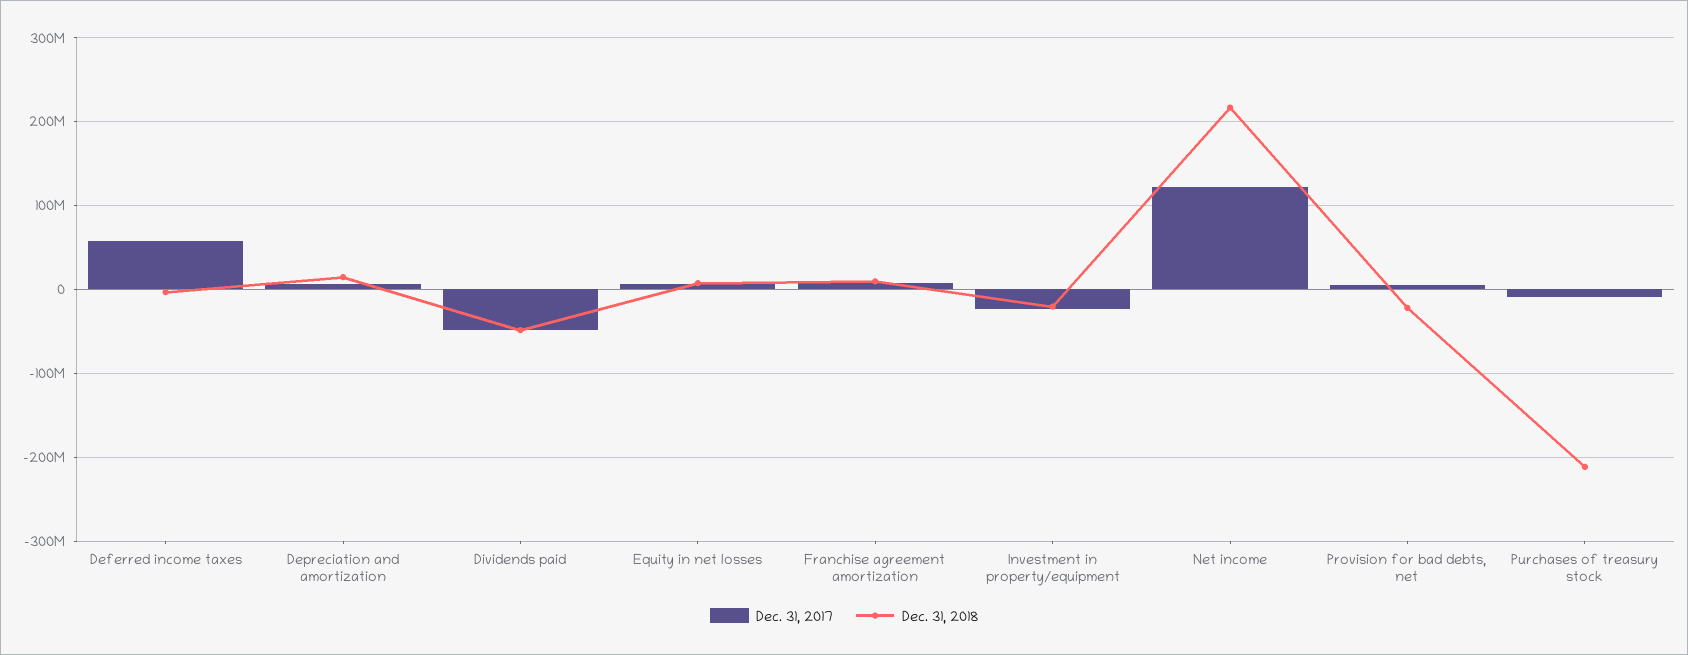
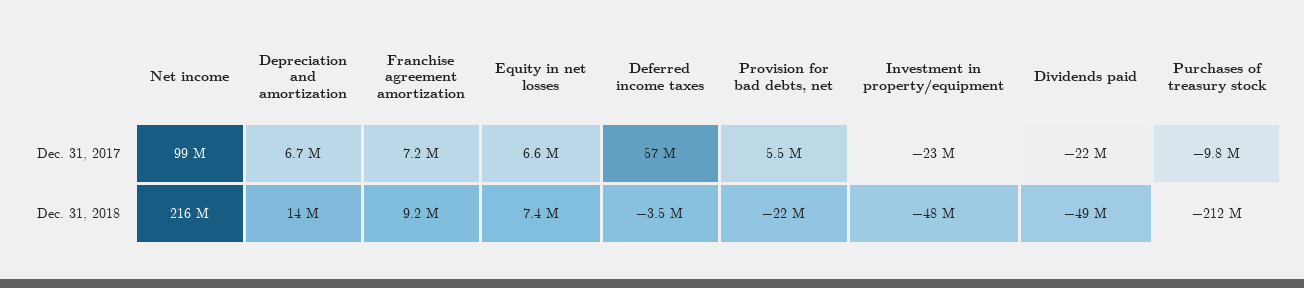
Dec. 31, 2017, Dividends paid: -50000000 -> -22000000
Dec. 31, 2018, Investment in property/equipment: -20000000 -> -48000000
Dec. 31, 2017, Net income: 120000000 -> 99000000

